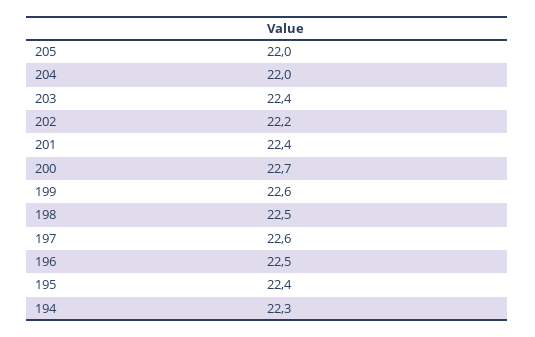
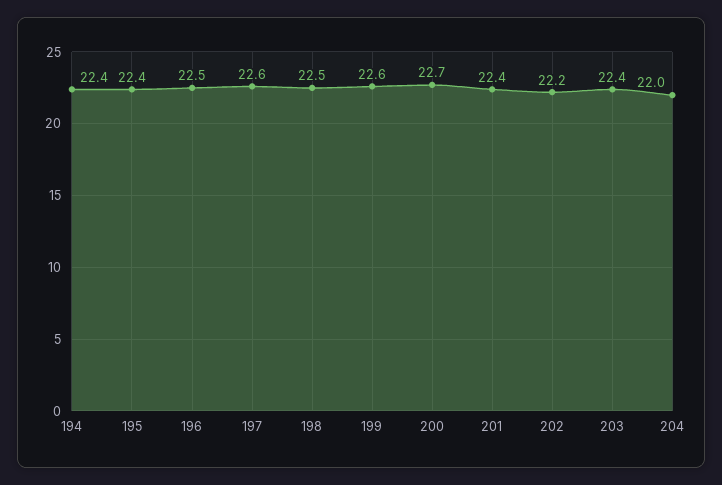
205: 22 -> none
194: 22.3 -> 22.4

